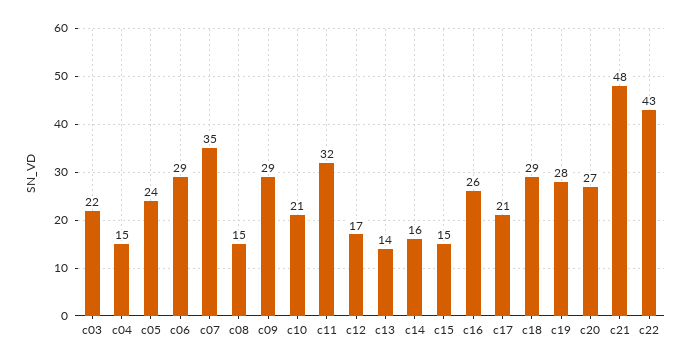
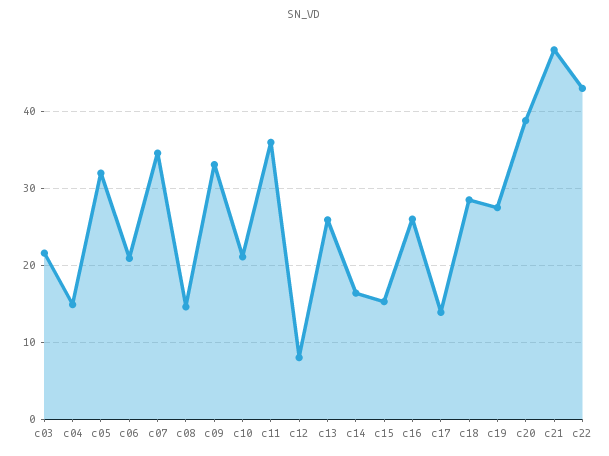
c05: 24 -> 32
c06: 29 -> 21
c09: 29 -> 33
c11: 32 -> 36
c12: 17 -> 8
c13: 14 -> 26
c17: 21 -> 14
c20: 27 -> 39

